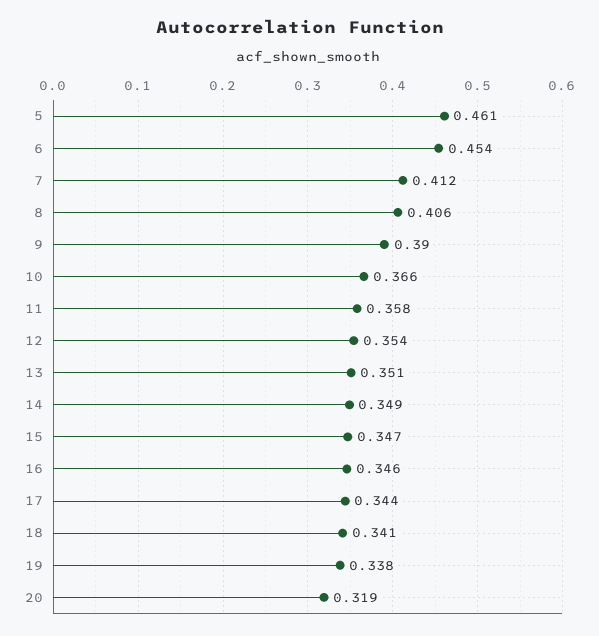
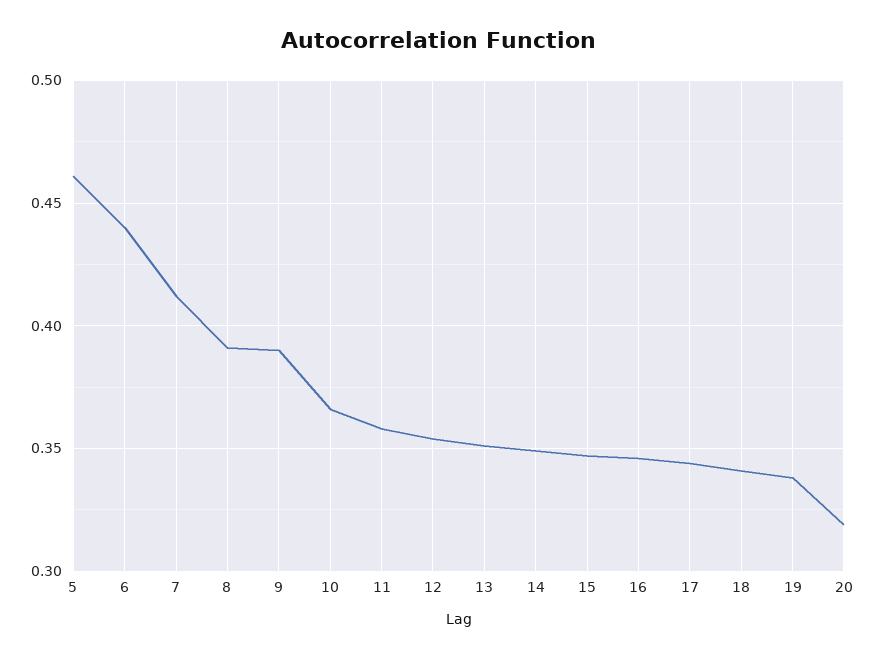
6: 0.454 -> 0.44
8: 0.406 -> 0.39

